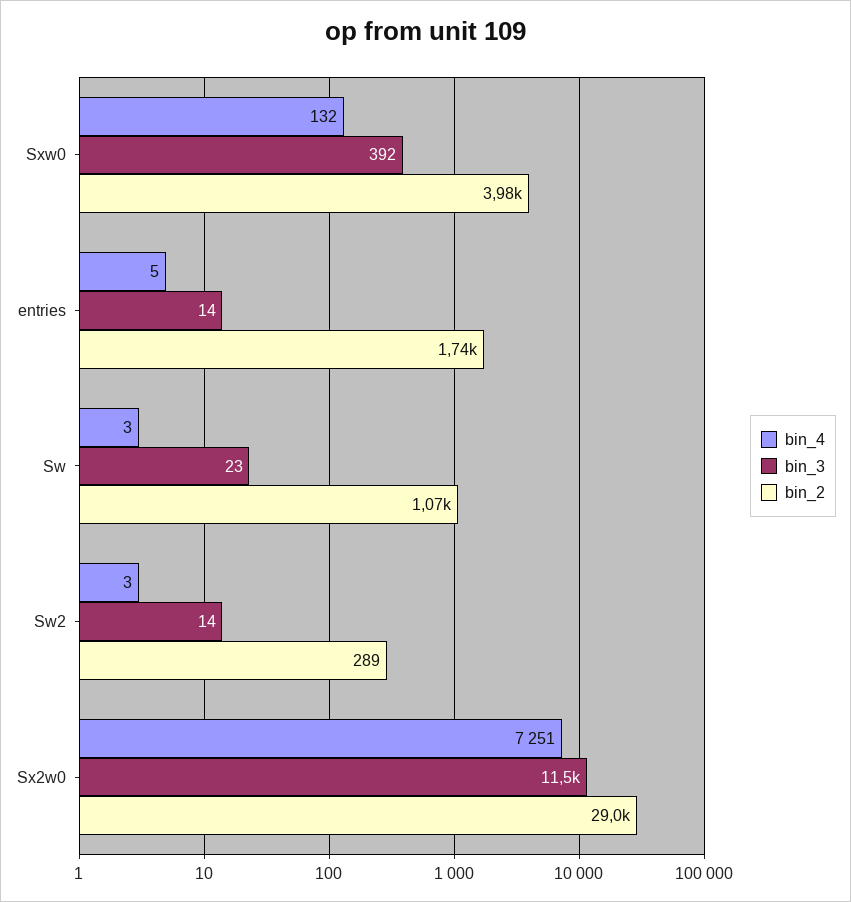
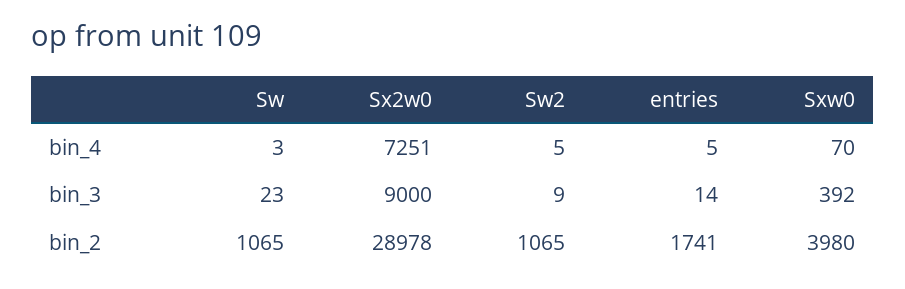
bin_4, Sxw0: 132 -> 70
bin_4, Sw2: 3 -> 5
bin_3, Sw2: 14 -> 9
bin_2, Sw2: 289 -> 1065
bin_3, Sx2w0: 11500 -> 9000

